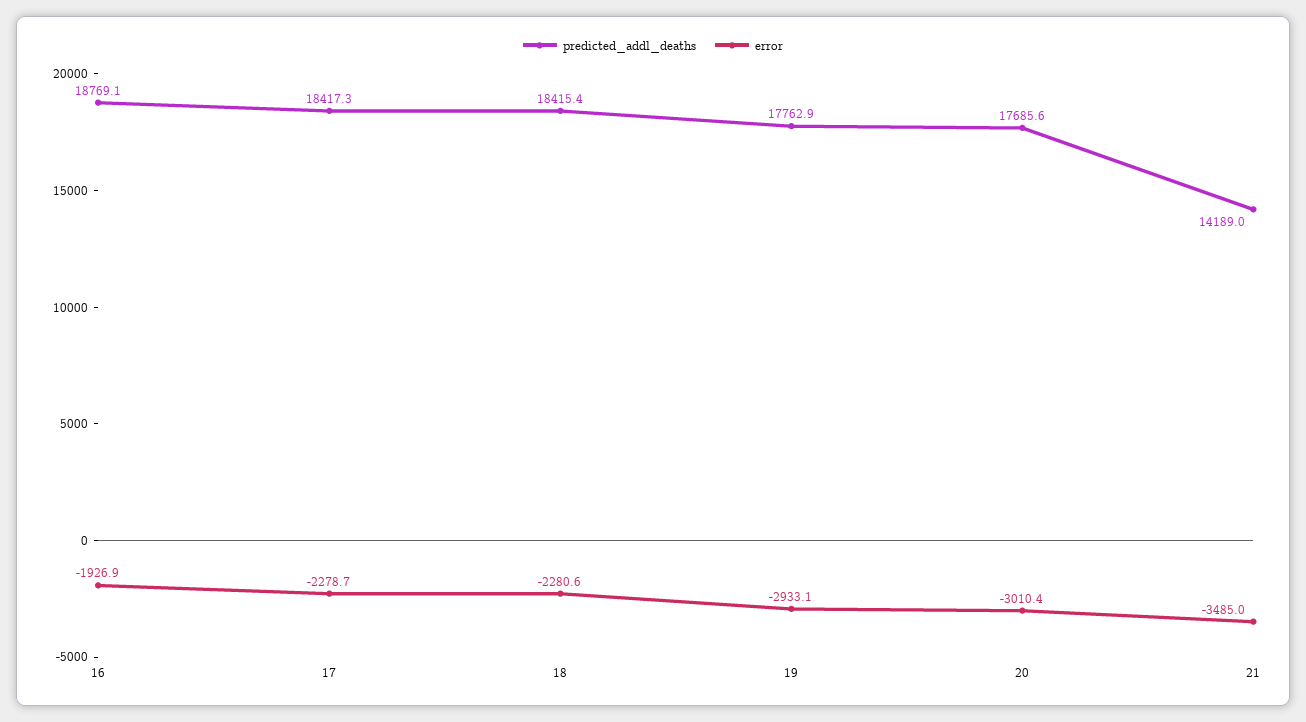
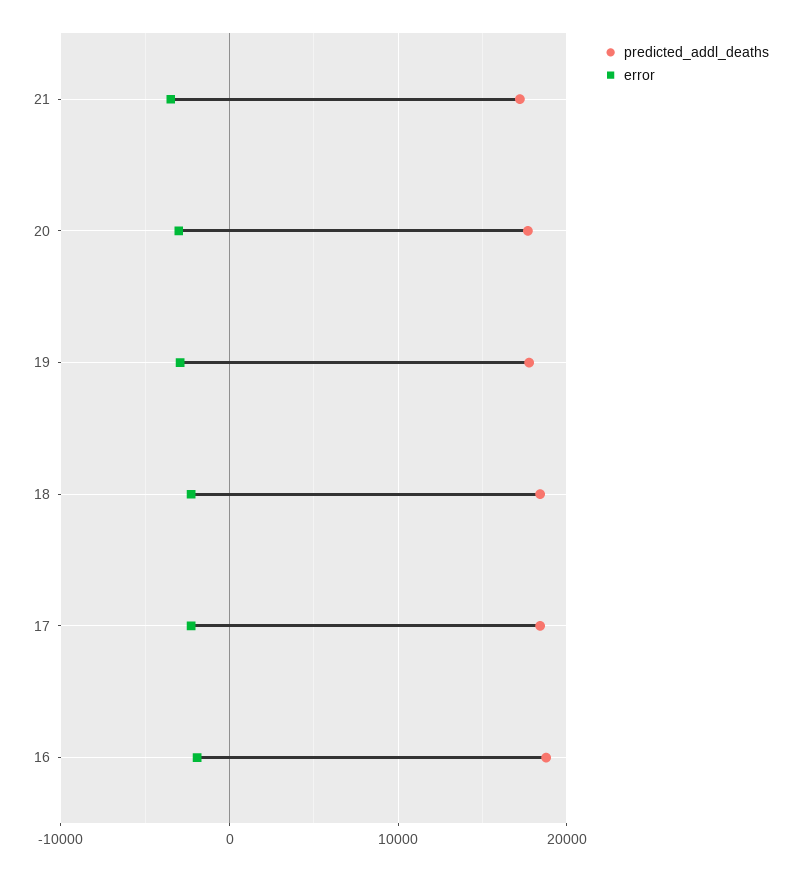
predicted_addl_deaths, 21: 14189 -> 17000

